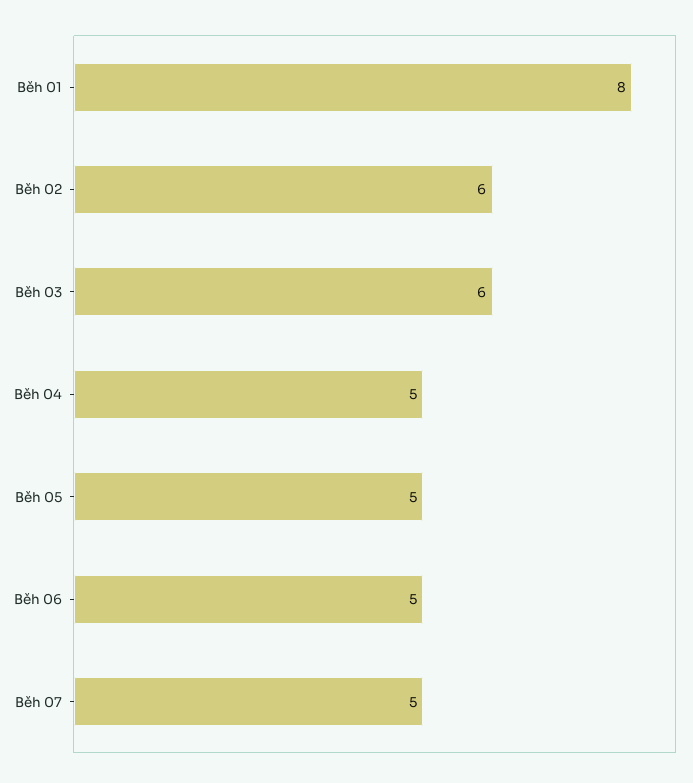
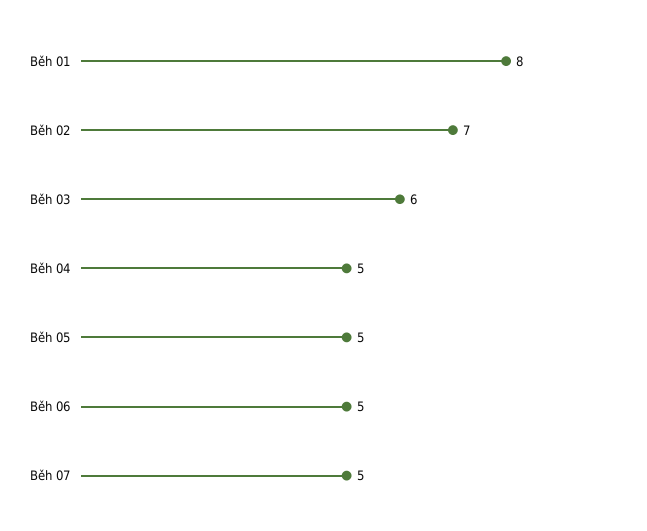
Běh 02: 6 -> 7

